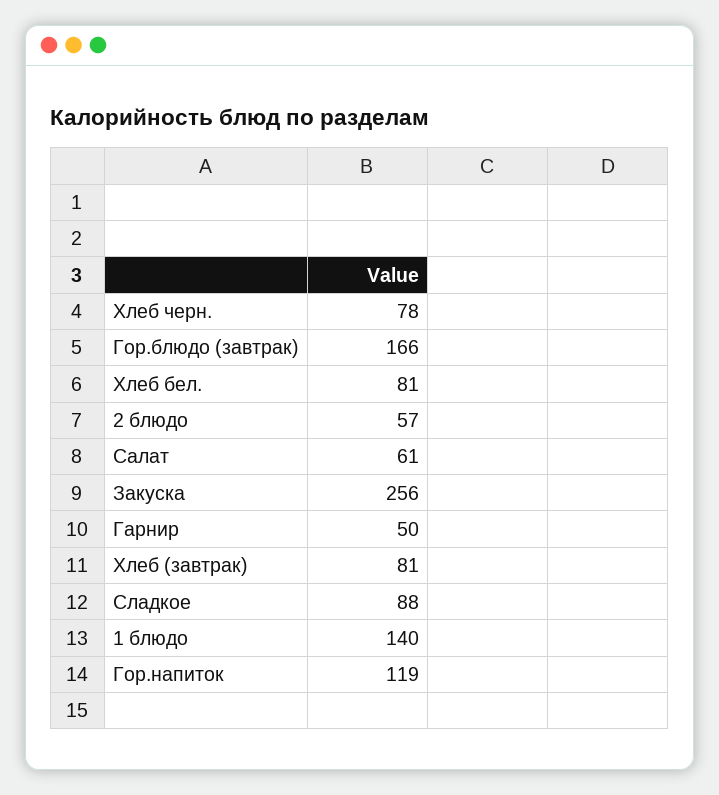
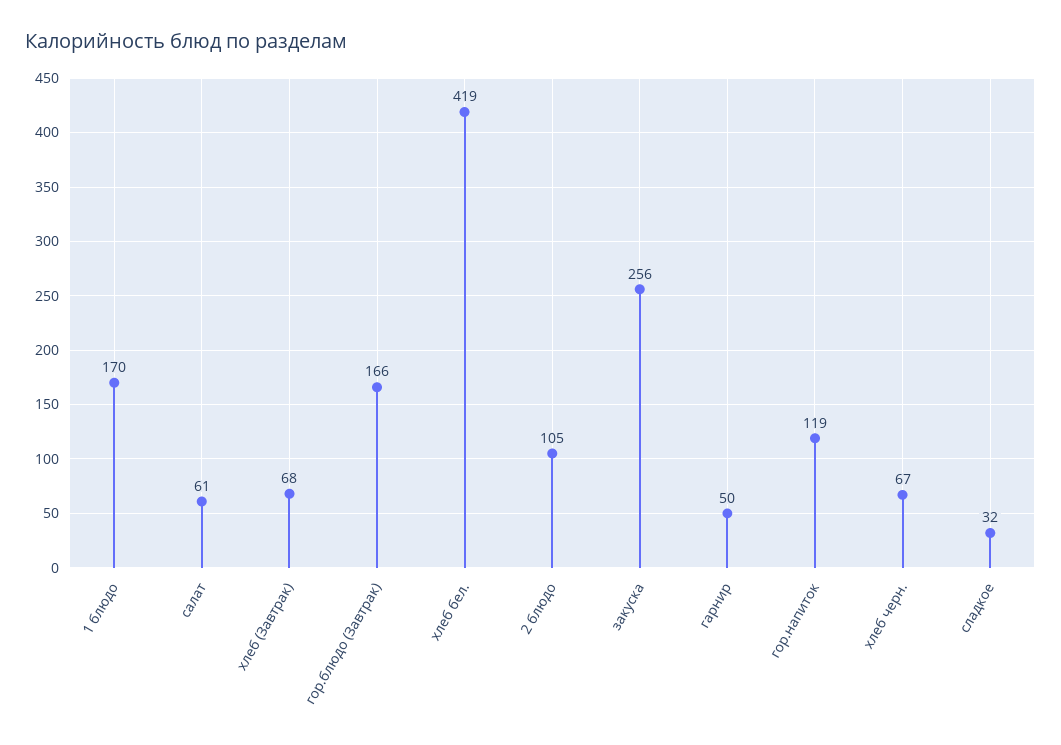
Хлеб черн.: 78 -> 67
Хлеб бел.: 81 -> 419
2 блюдо: 57 -> 105
Хлеб (завтрак): 81 -> 68
Сладкое: 88 -> 32
1 блюдо: 140 -> 170

